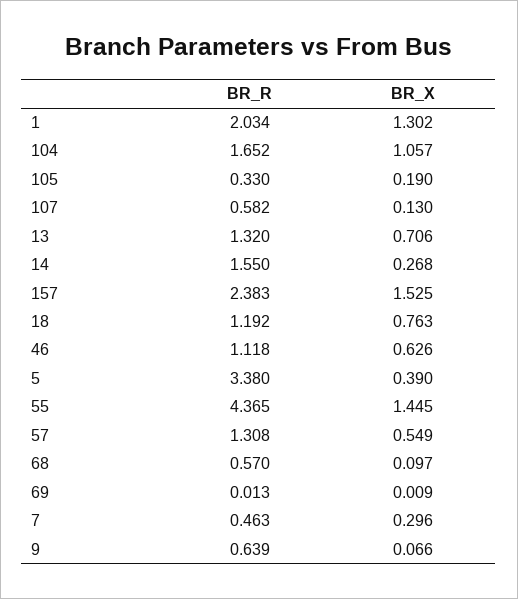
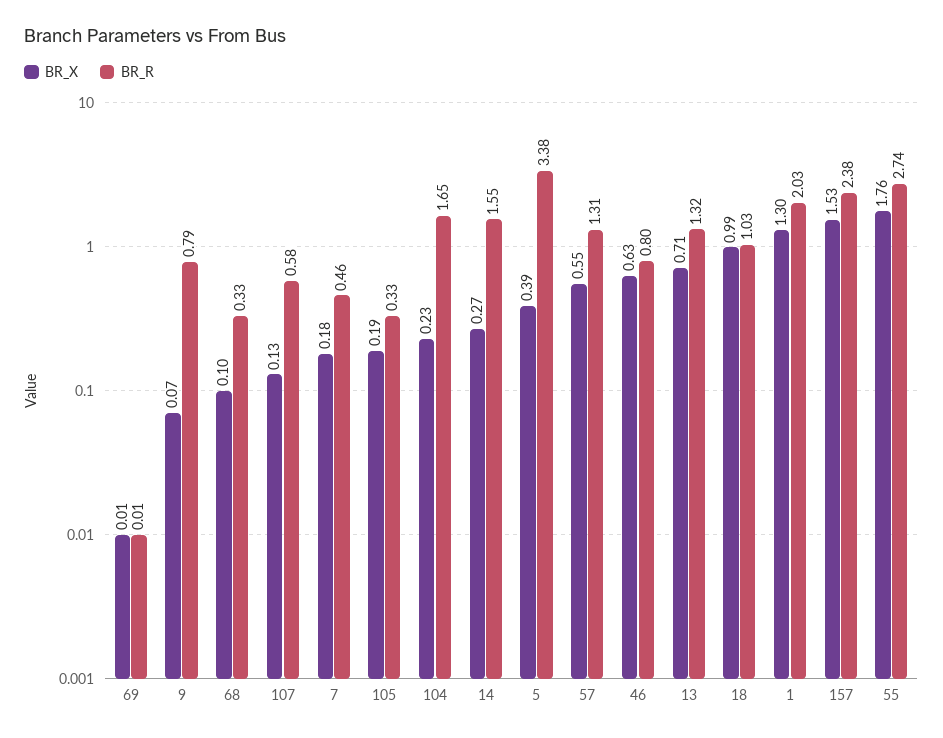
BR_X, 104: 1.057 -> 0.23
BR_R, 18: 1.192 -> 1.03
BR_X, 18: 0.763 -> 0.99
BR_R, 46: 1.118 -> 0.8
BR_R, 55: 4.365 -> 2.74
BR_X, 55: 1.445 -> 1.76
BR_R, 68: 0.57 -> 0.33
BR_X, 7: 0.296 -> 0.18
BR_R, 9: 0.639 -> 0.79

